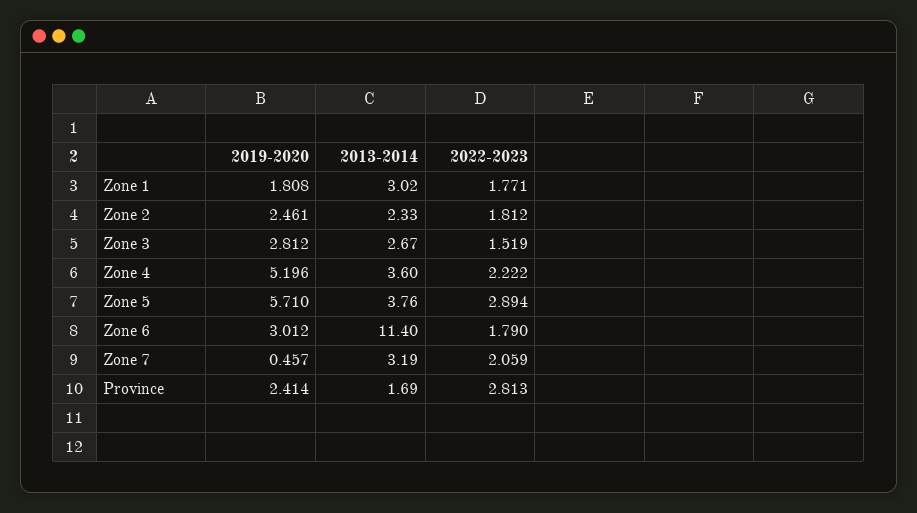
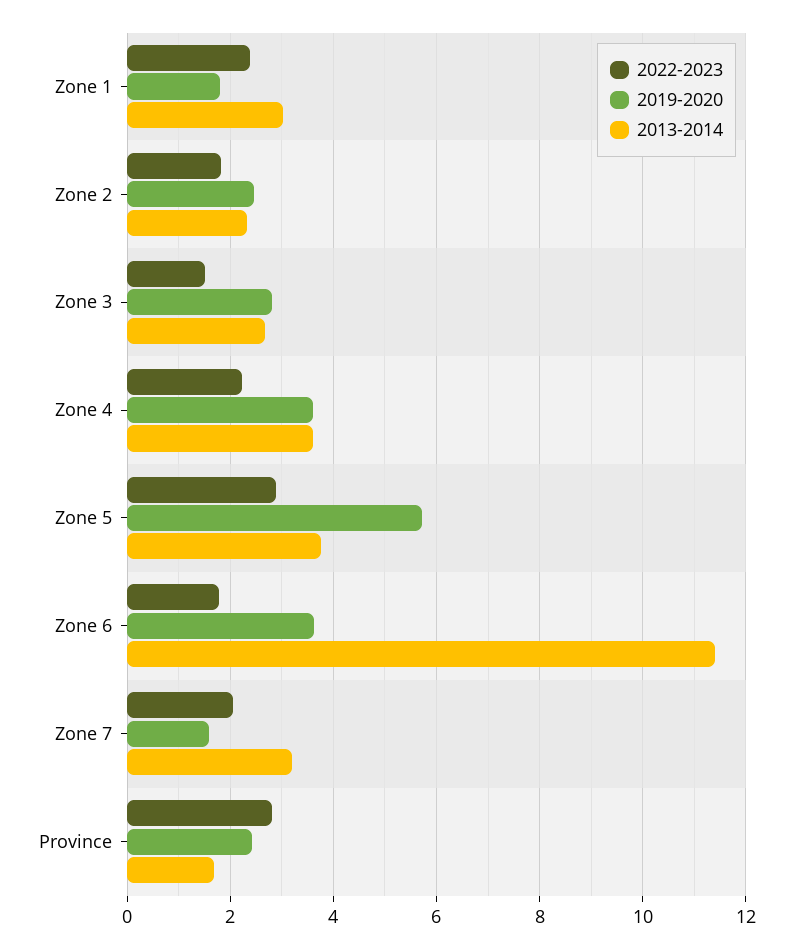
2022-2023, Zone 1: 1.771 -> 2.4
2019-2020, Zone 4: 5.196 -> 3.6
2019-2020, Zone 6: 3.012 -> 3.6
2019-2020, Zone 7: 0.457 -> 1.6

